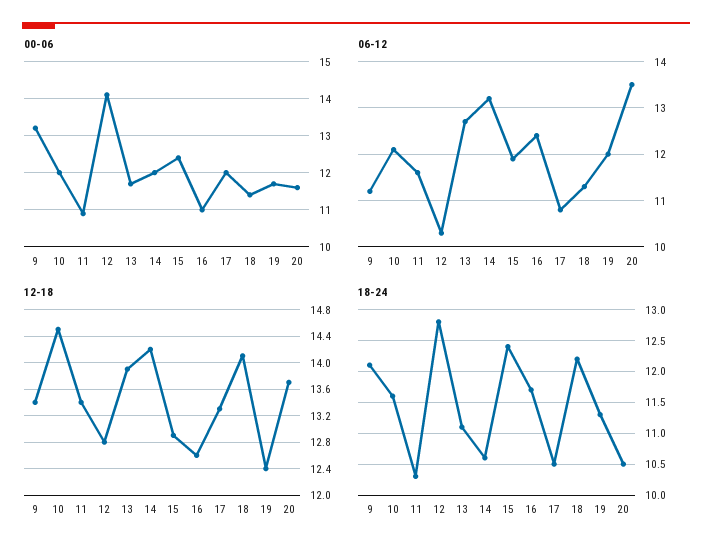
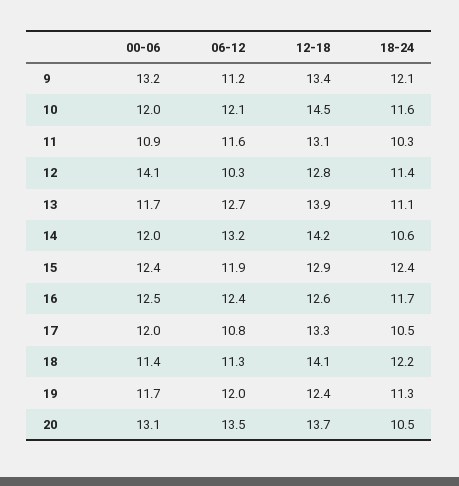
00-06, 16: 11 -> 12.5
00-06, 20: 11.5 -> 13.1
12-18, 11: 13.4 -> 13.1
18-24, 12: 12.8 -> 11.4

